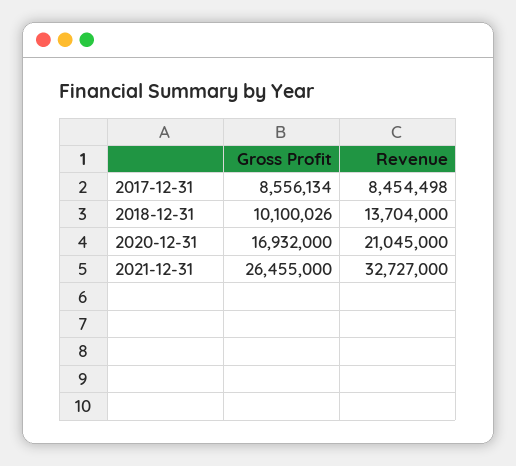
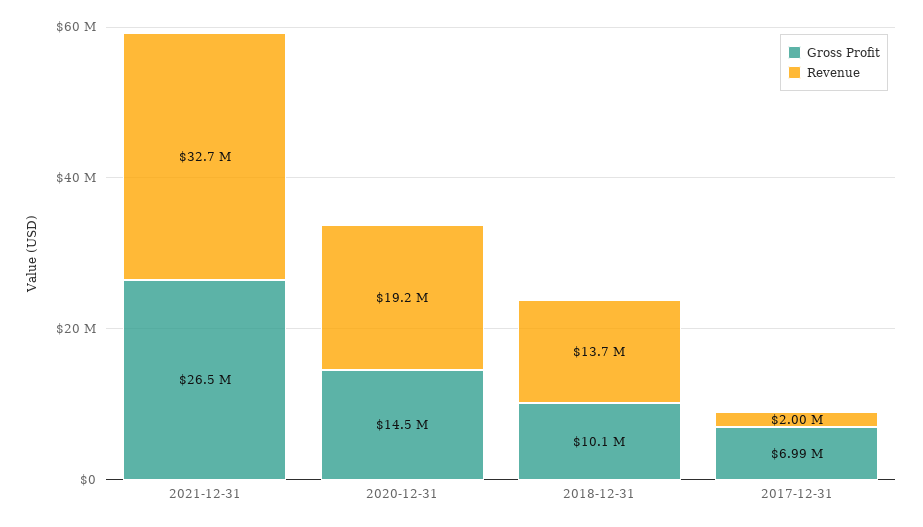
Gross Profit, 2017-12-31: 8556134 -> 6990000
Revenue, 2017-12-31: 8454498 -> 2000000
Gross Profit, 2020-12-31: 16932000 -> 14500000
Revenue, 2020-12-31: 21045000 -> 19200000

